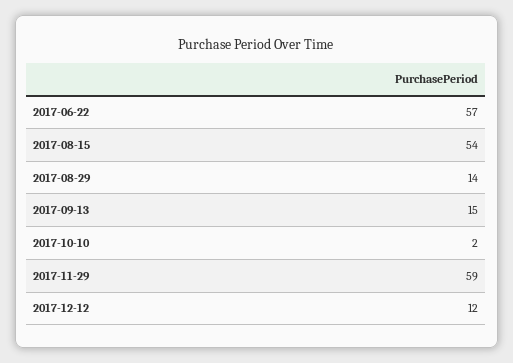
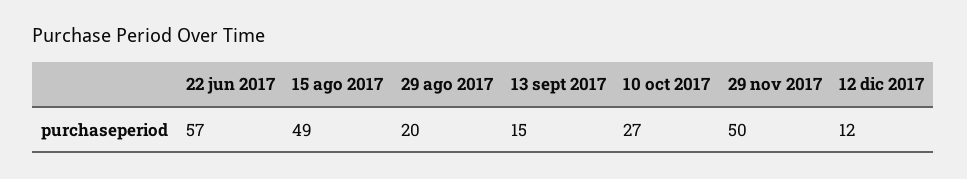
2017-08-15: 54 -> 49
2017-08-29: 14 -> 20
2017-10-10: 2 -> 27
2017-11-29: 59 -> 50

